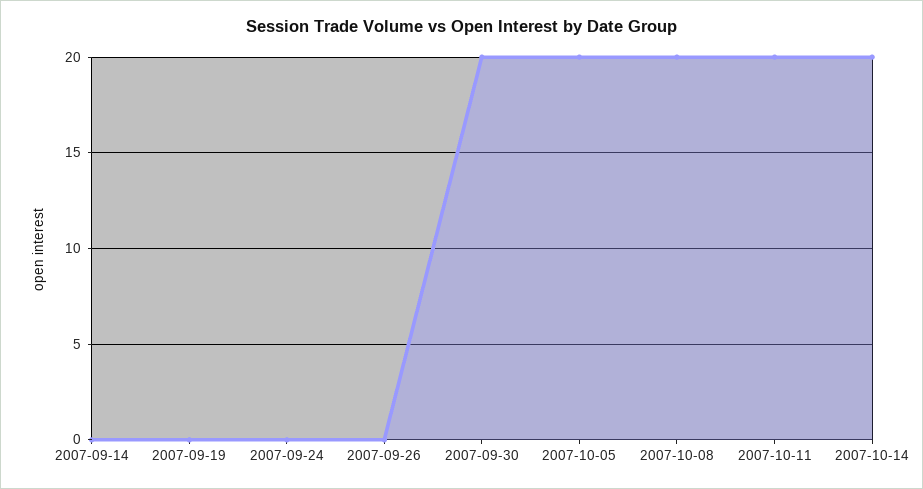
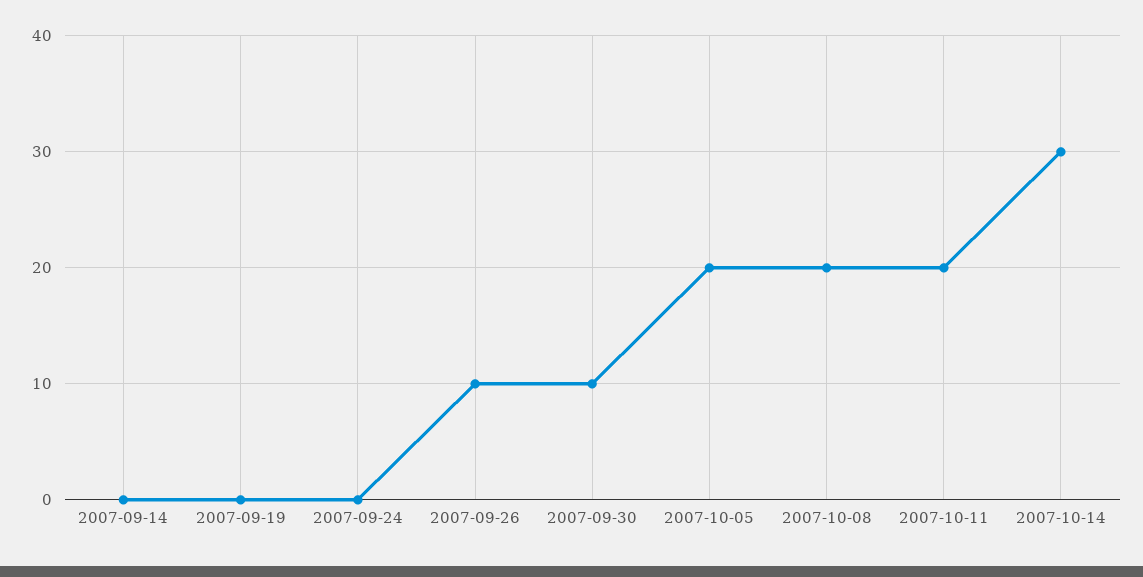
2007-09-26: 0 -> 10
2007-09-30: 20 -> 10
2007-10-14: 20 -> 30

